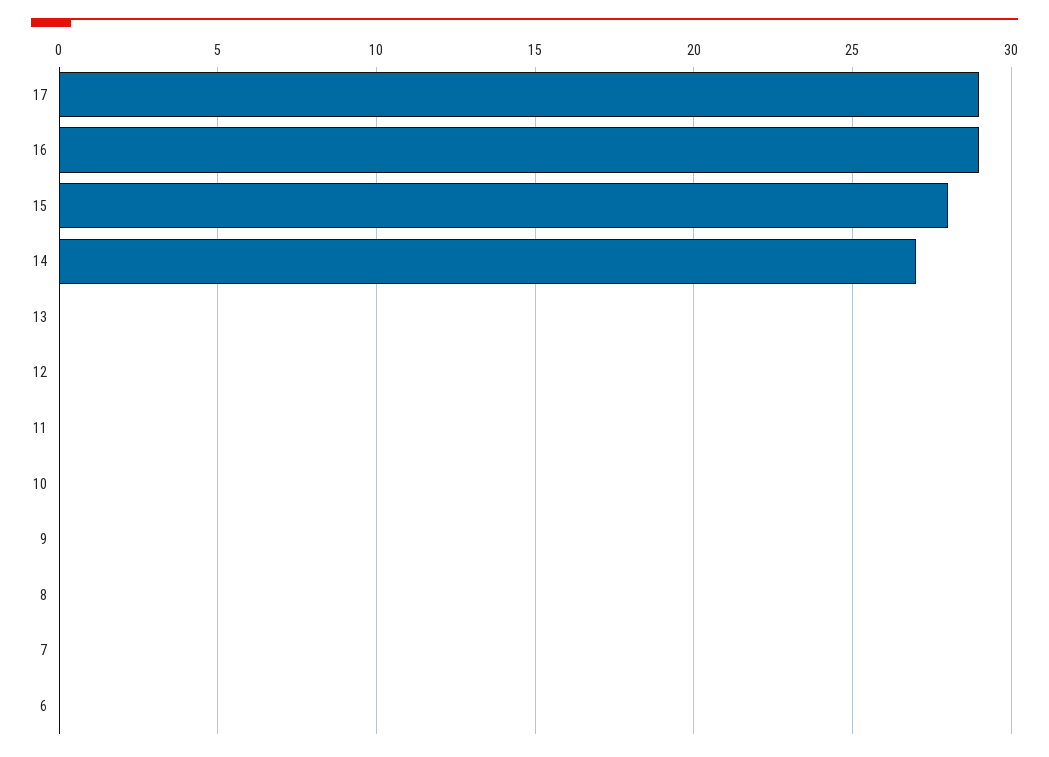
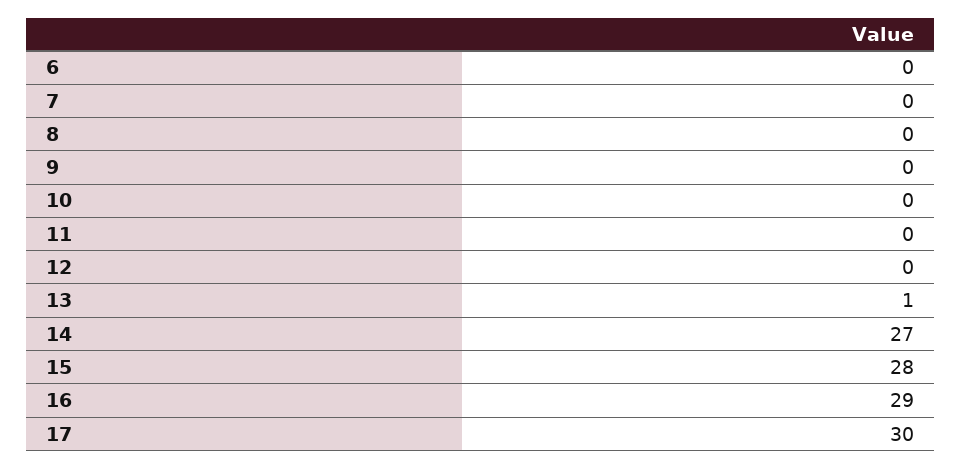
17: 29 -> 30
13: 0 -> 1

